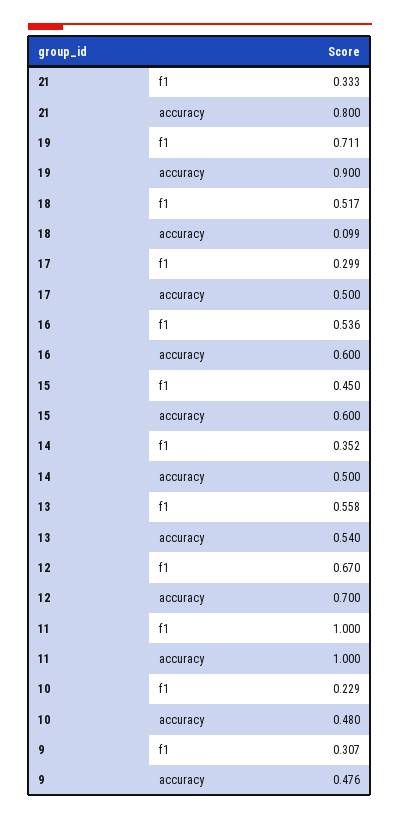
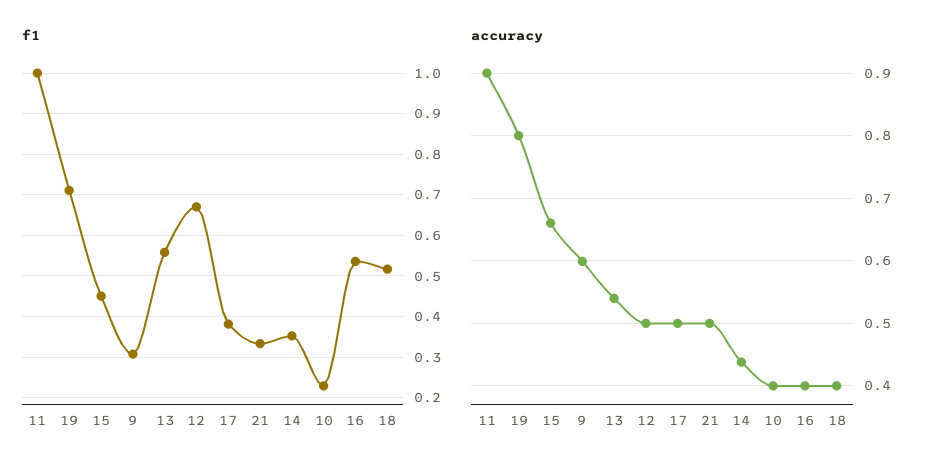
accuracy, 21: 0.8 -> 0.5
accuracy, 19: 0.9 -> 0.8
accuracy, 18: 0.099 -> 0.4
f1, 17: 0.299 -> 0.38
accuracy, 16: 0.6 -> 0.4
accuracy, 15: 0.6 -> 0.66
accuracy, 14: 0.5 -> 0.44
accuracy, 12: 0.7 -> 0.5
accuracy, 11: 1 -> 0.9
accuracy, 10: 0.48 -> 0.4
accuracy, 9: 0.476 -> 0.6

